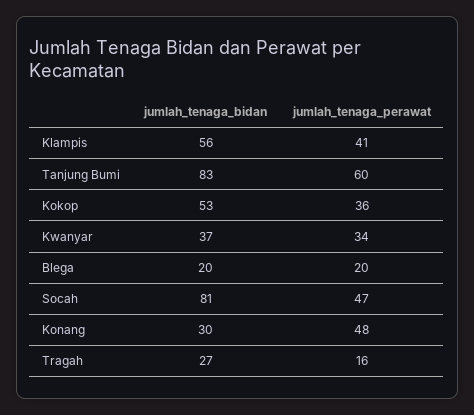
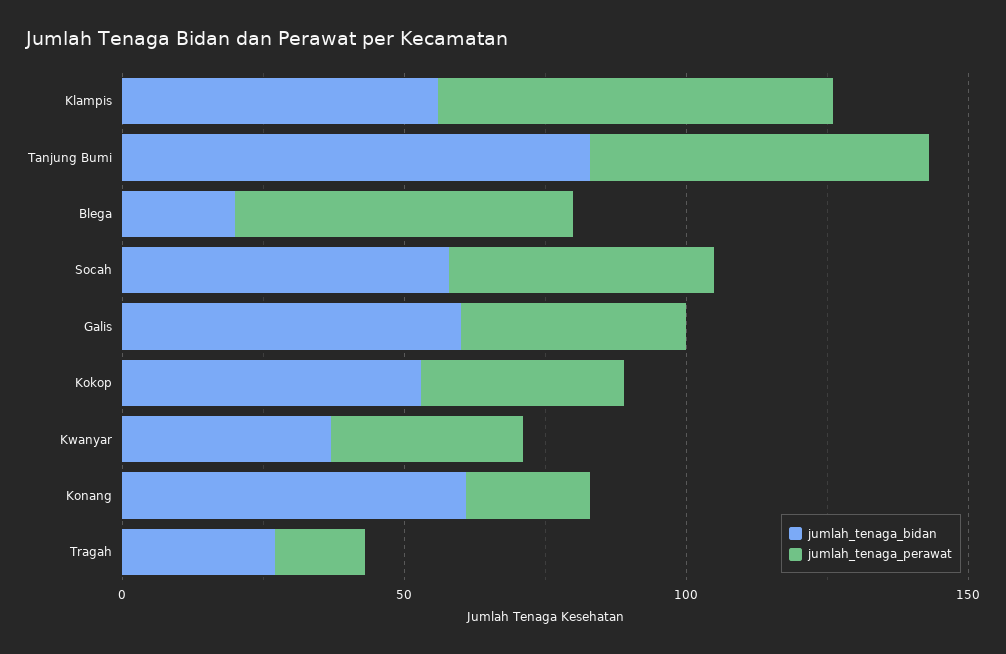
jumlah_tenaga_perawat, Klampis: 41 -> 70
jumlah_tenaga_perawat, Blega: 20 -> 60
jumlah_tenaga_bidan, Socah: 81 -> 60
jumlah_tenaga_bidan, Konang: 30 -> 60
jumlah_tenaga_perawat, Konang: 48 -> 20
jumlah_tenaga_bidan, Galis: none -> 60
jumlah_tenaga_perawat, Galis: none -> 40

